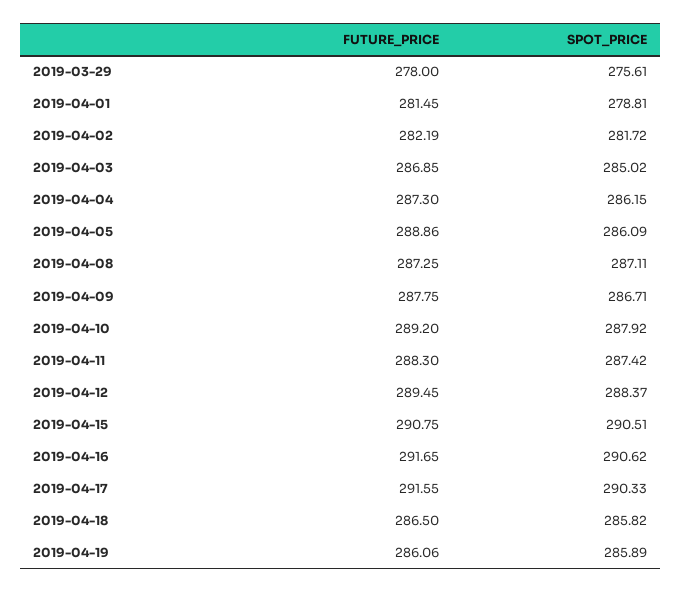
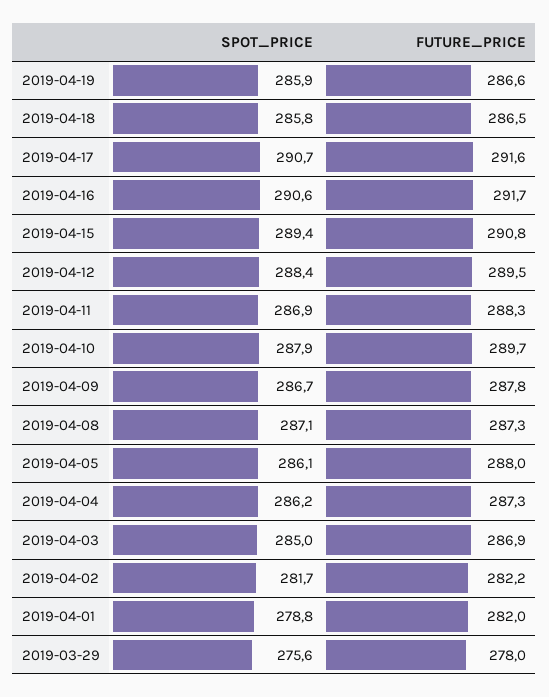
FUTURE_PRICE, 2019-04-01: 281.45 -> 282
FUTURE_PRICE, 2019-04-05: 288.86 -> 288
FUTURE_PRICE, 2019-04-10: 289.2 -> 289.7
SPOT_PRICE, 2019-04-11: 287.42 -> 286.9
SPOT_PRICE, 2019-04-15: 290.51 -> 289.4
SPOT_PRICE, 2019-04-17: 290.33 -> 290.7
FUTURE_PRICE, 2019-04-19: 286.06 -> 286.6

